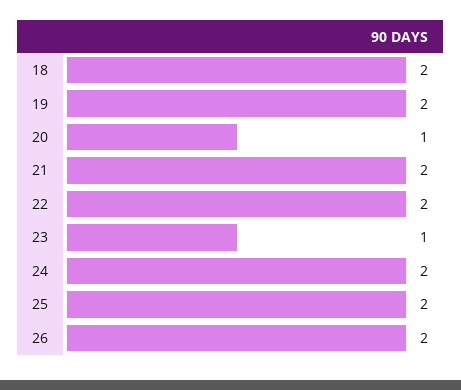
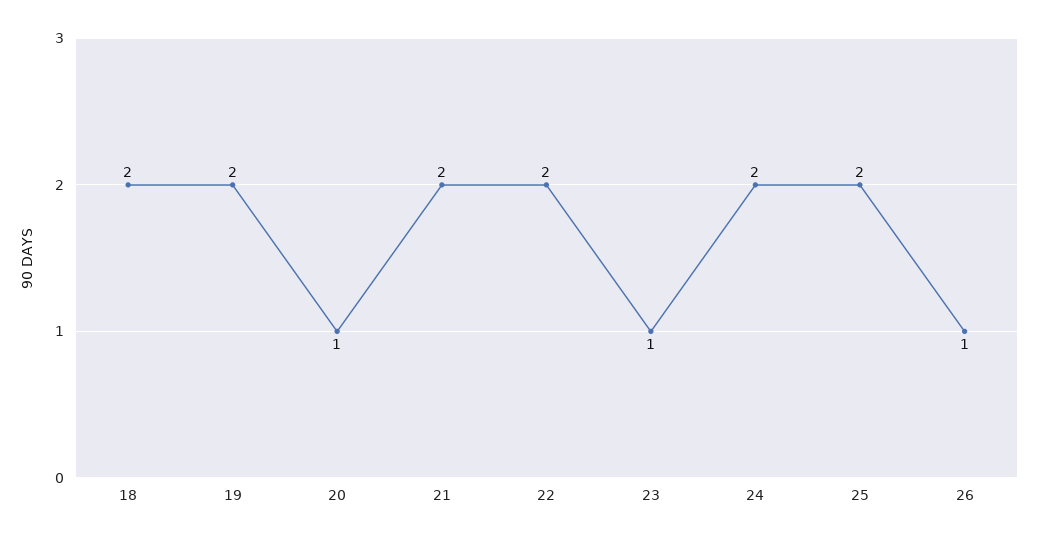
26: 2 -> 1

